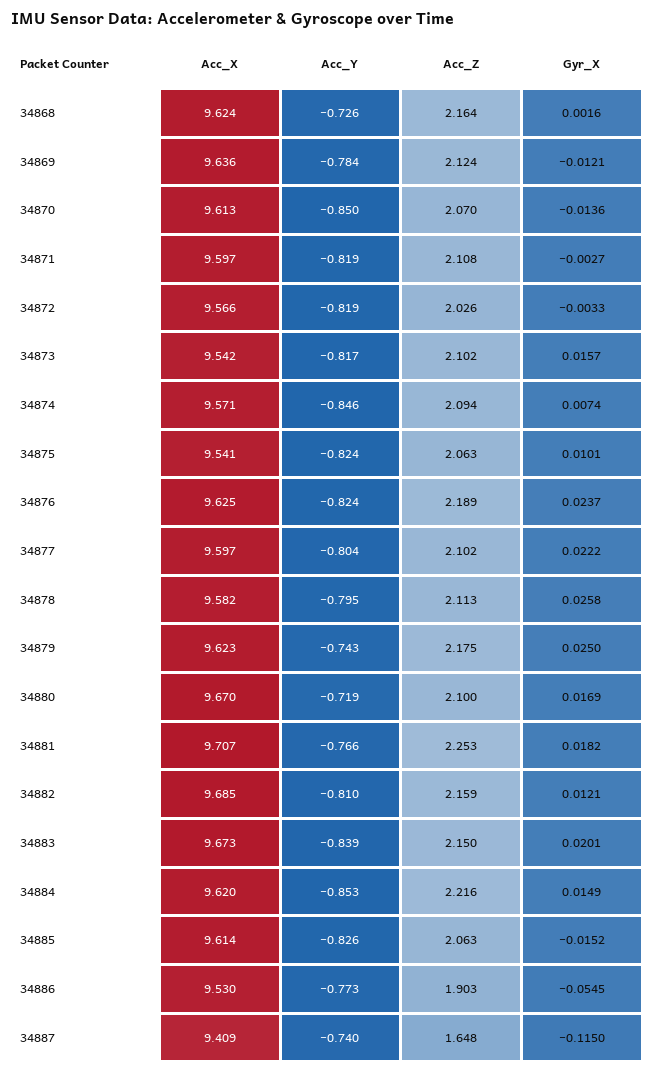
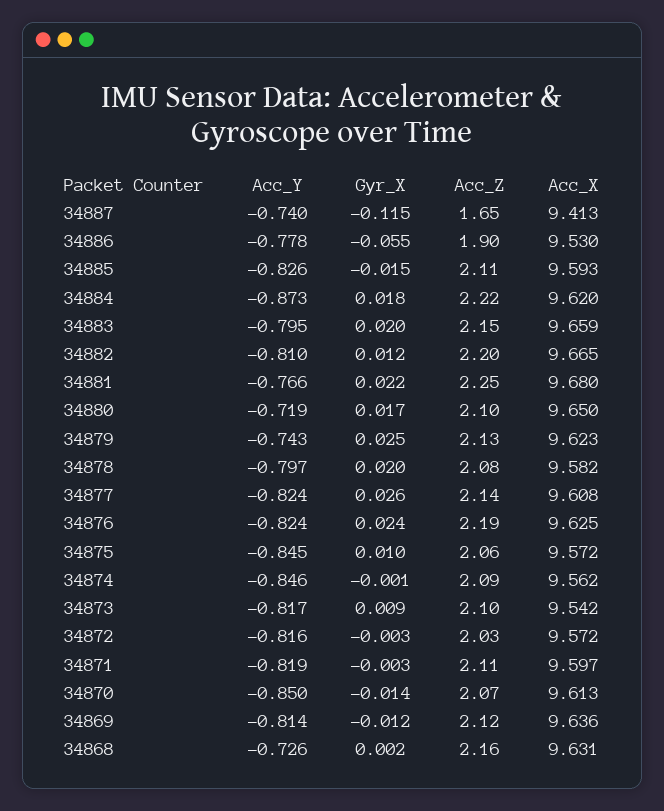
Acc_X, 34868: 9.624 -> 9.631
Acc_Y, 34869: -0.784 -> -0.814
Acc_X, 34872: 9.566 -> 9.572
Acc_Y, 34872: -0.819 -> -0.816
Gyr_X, 34873: 0.0157 -> 0.009
Acc_X, 34874: 9.571 -> 9.562
Gyr_X, 34874: 0.0074 -> -0.001
Acc_X, 34875: 9.541 -> 9.572
Acc_Y, 34875: -0.824 -> -0.845
Acc_X, 34877: 9.597 -> 9.608
Acc_Y, 34877: -0.804 -> -0.824
Acc_Z, 34877: 2.102 -> 2.14
Gyr_X, 34877: 0.0222 -> 0.026
Acc_Y, 34878: -0.795 -> -0.797
Acc_Z, 34878: 2.113 -> 2.08
Gyr_X, 34878: 0.0258 -> 0.02
Acc_Z, 34879: 2.175 -> 2.13
Acc_X, 34880: 9.67 -> 9.65
Acc_X, 34881: 9.707 -> 9.68
Gyr_X, 34881: 0.0182 -> 0.022
Acc_X, 34882: 9.685 -> 9.665
Acc_Z, 34882: 2.159 -> 2.2
Acc_X, 34883: 9.673 -> 9.659
Acc_Y, 34883: -0.839 -> -0.795
Acc_Y, 34884: -0.853 -> -0.873
Gyr_X, 34884: 0.0149 -> 0.018
Acc_X, 34885: 9.614 -> 9.593
Acc_Z, 34885: 2.063 -> 2.11
Acc_Y, 34886: -0.773 -> -0.778
Acc_X, 34887: 9.409 -> 9.413

